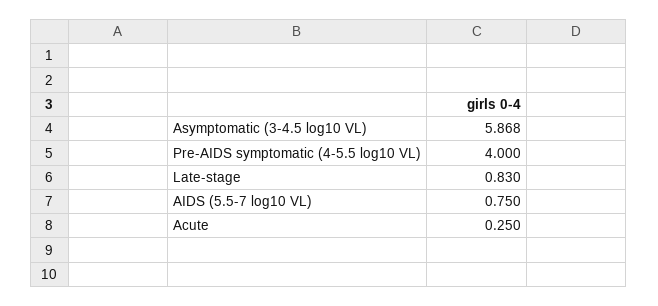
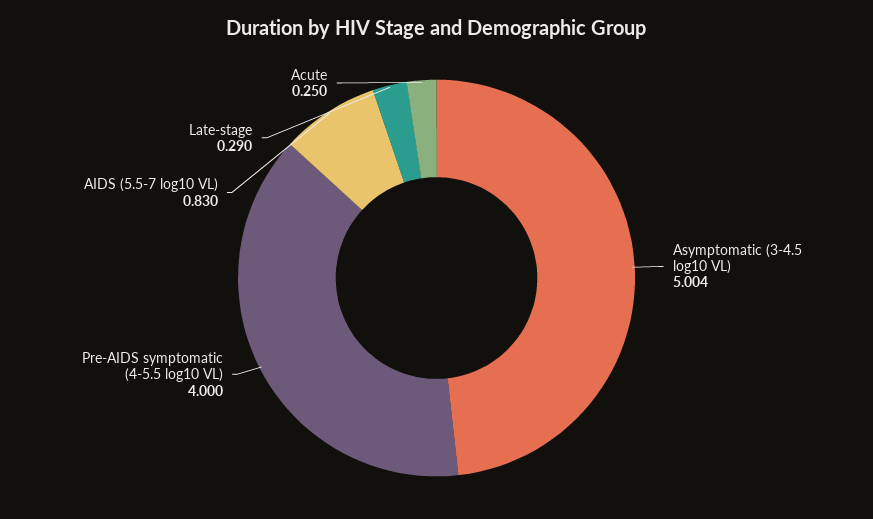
Asymptomatic (3-4.5 log10 VL): 5.868 -> 5.004
Late-stage: 0.83 -> 0.29
AIDS (5.5-7 log10 VL): 0.75 -> 0.83

